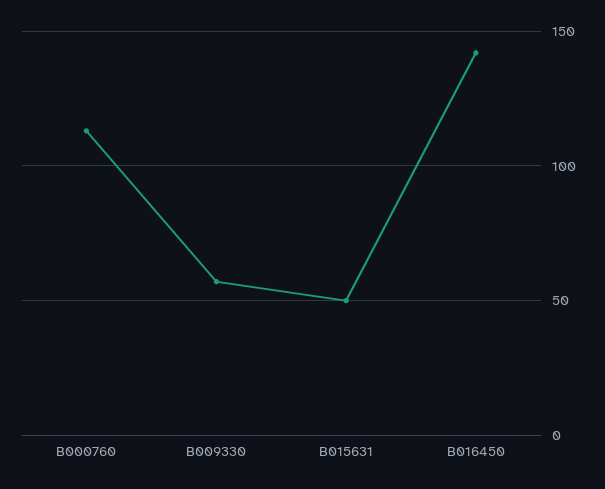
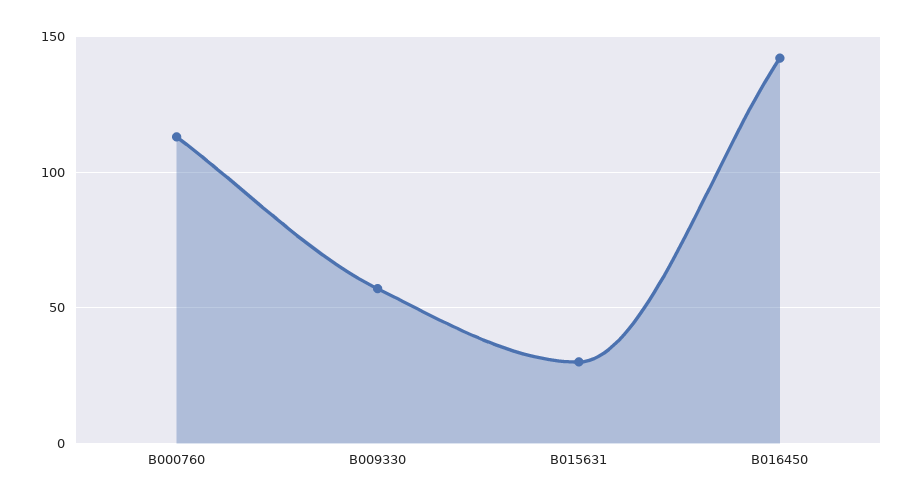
B015631: 50 -> 30

